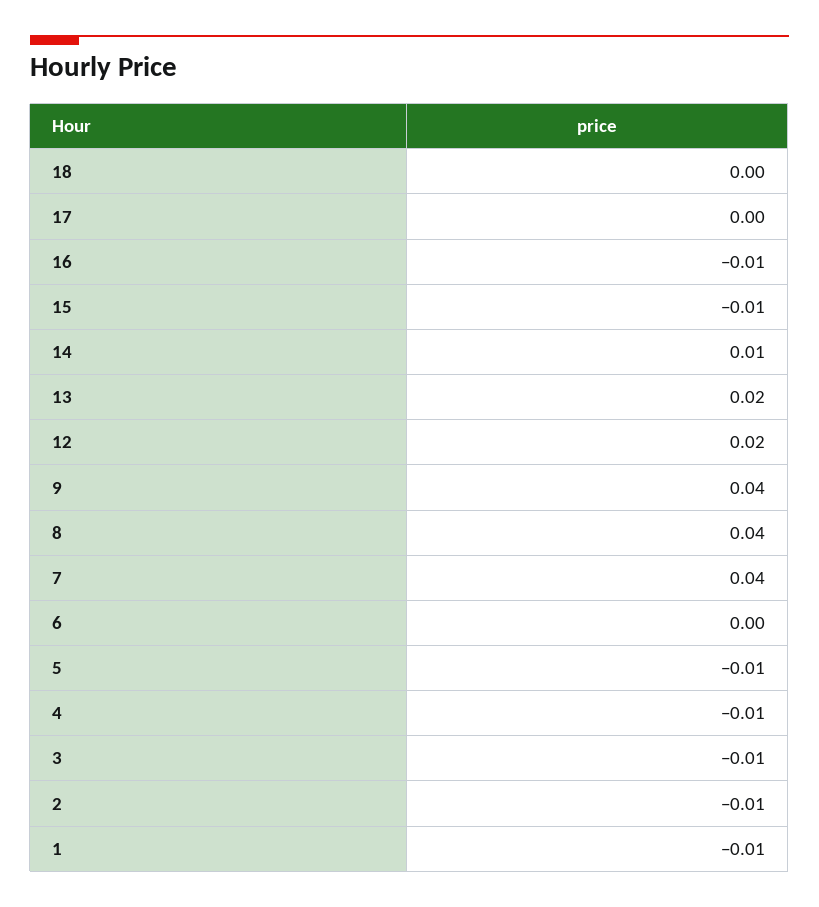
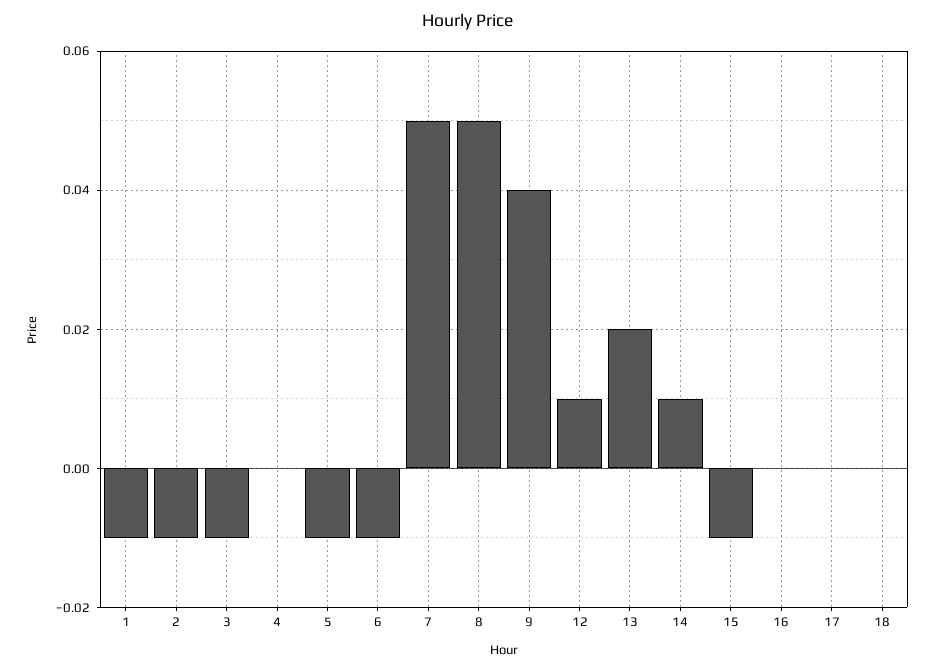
16: -0.01 -> 0
12: 0.02 -> 0.01
8: 0.04 -> 0.05
7: 0.04 -> 0.05
6: 0 -> -0.01
4: -0.01 -> 0

